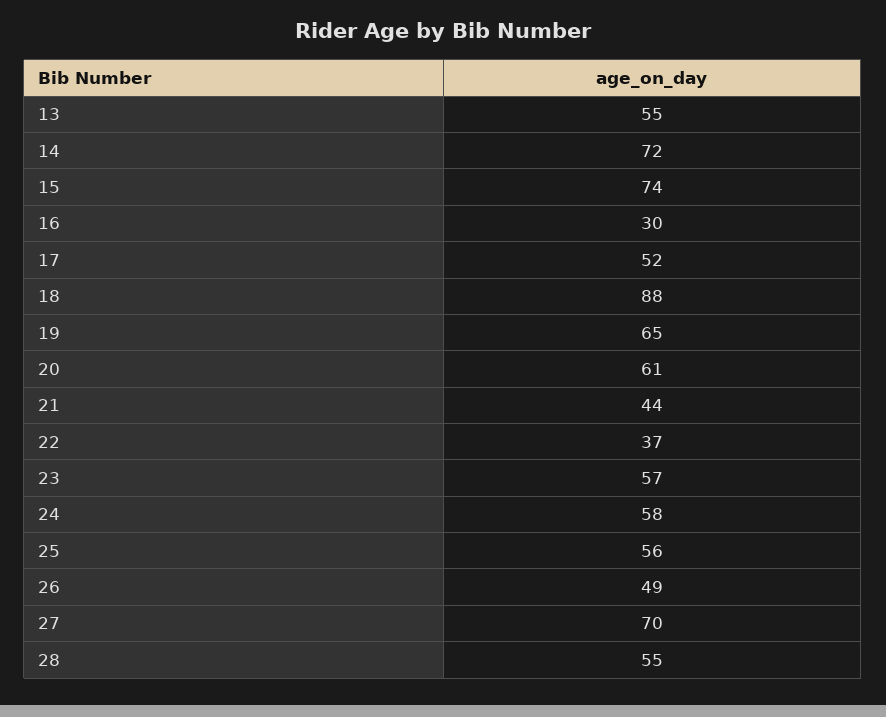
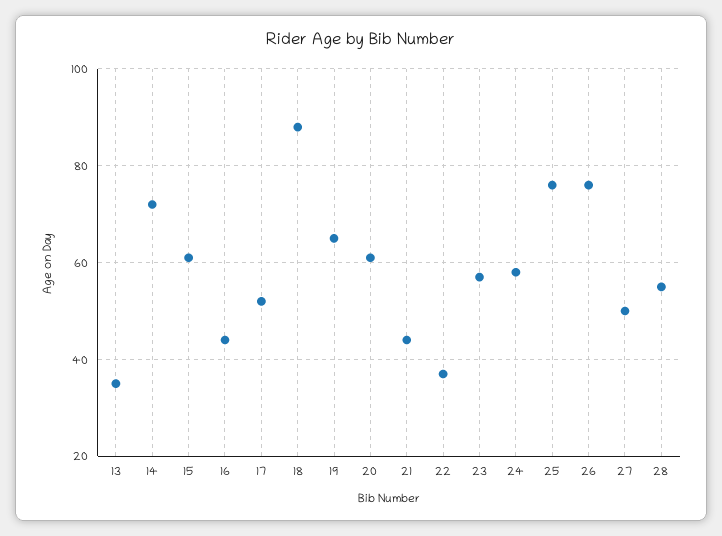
13: 55 -> 35
15: 74 -> 60
16: 30 -> 45
25: 56 -> 75
26: 49 -> 75
27: 70 -> 50

